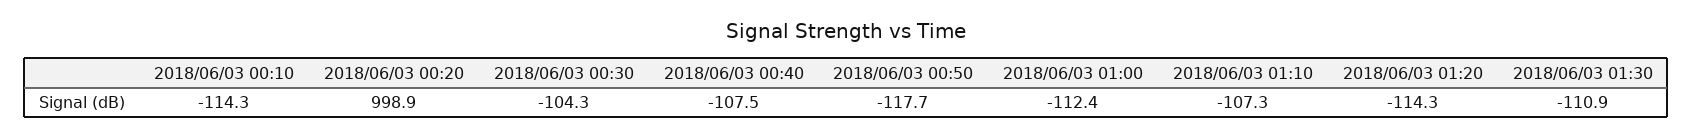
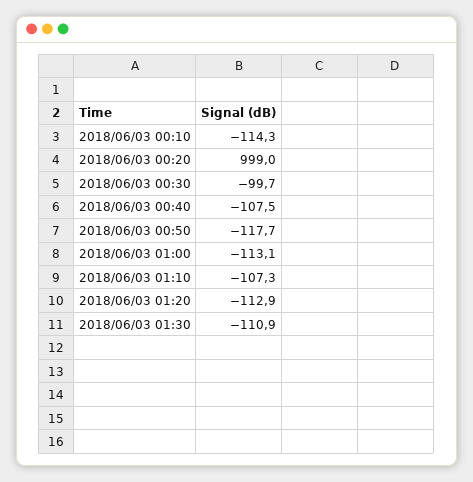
2018/06/03 00:20: 998.9 -> 999
2018/06/03 00:30: -104.3 -> -99.7
2018/06/03 01:00: -112.4 -> -113.1
2018/06/03 01:20: -114.3 -> -112.9

